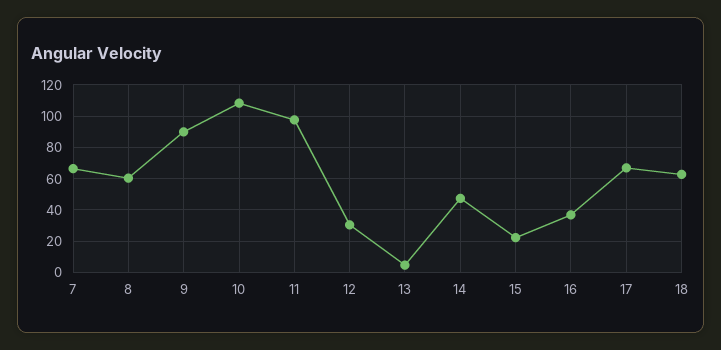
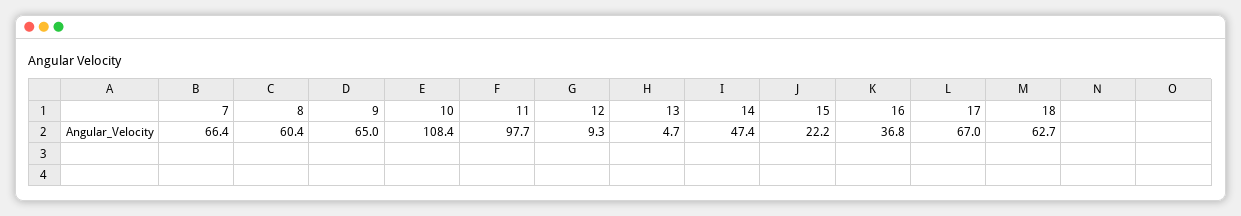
9: 90 -> 65
12: 30 -> 9.3

